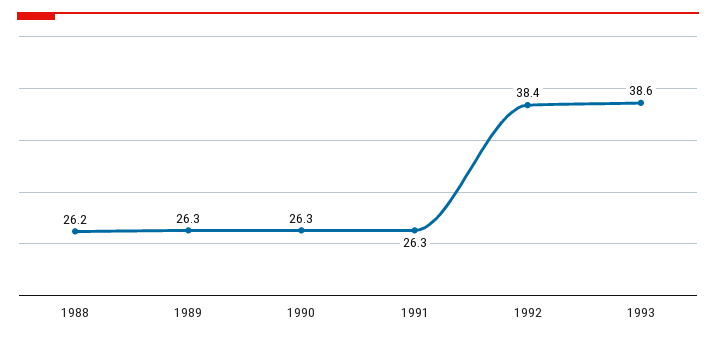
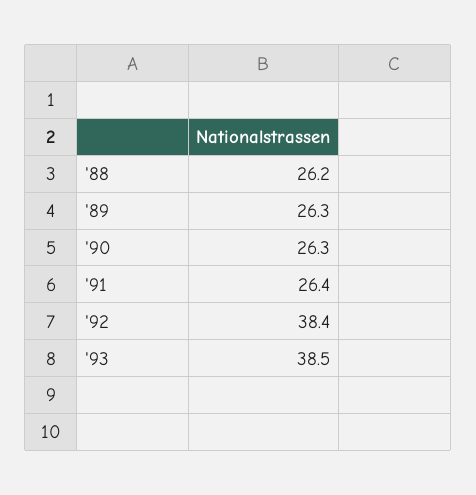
1991: 26.3 -> 26.4
1993: 38.6 -> 38.5

